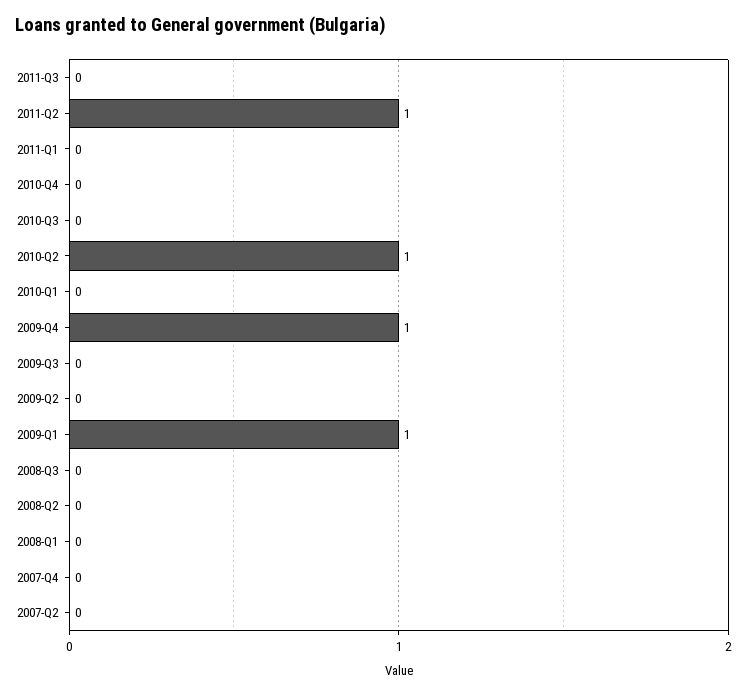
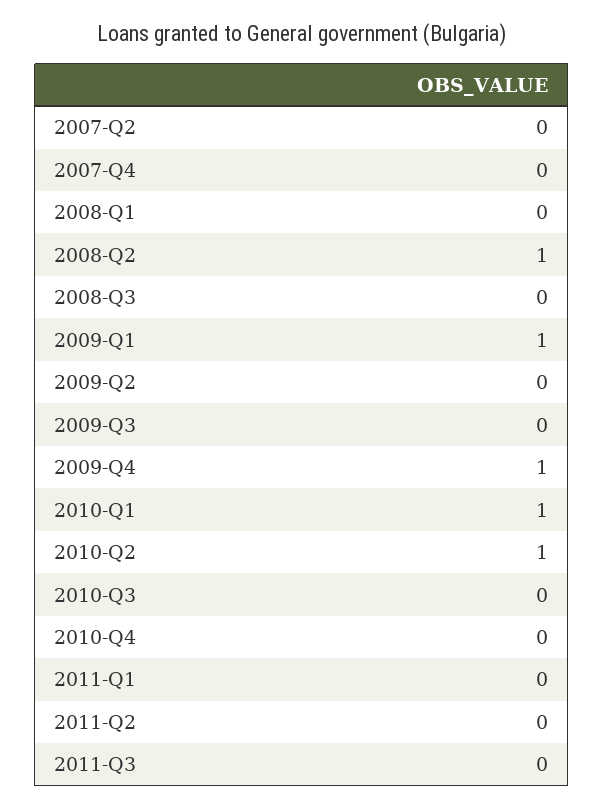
2011-Q2: 1 -> 0
2010-Q1: 0 -> 1
2008-Q2: 0 -> 1

